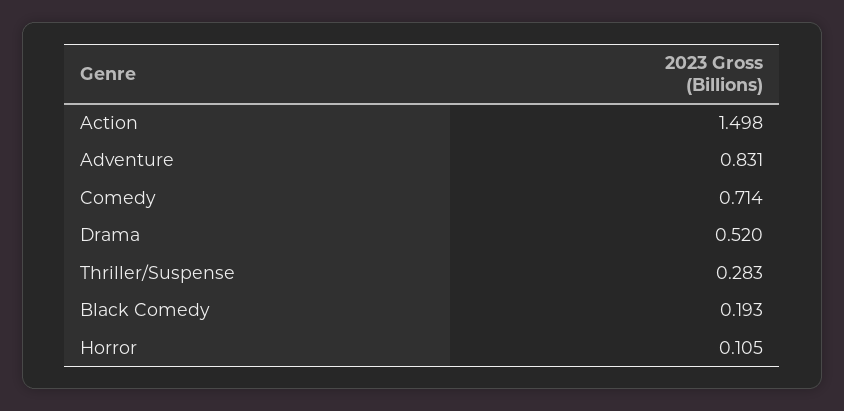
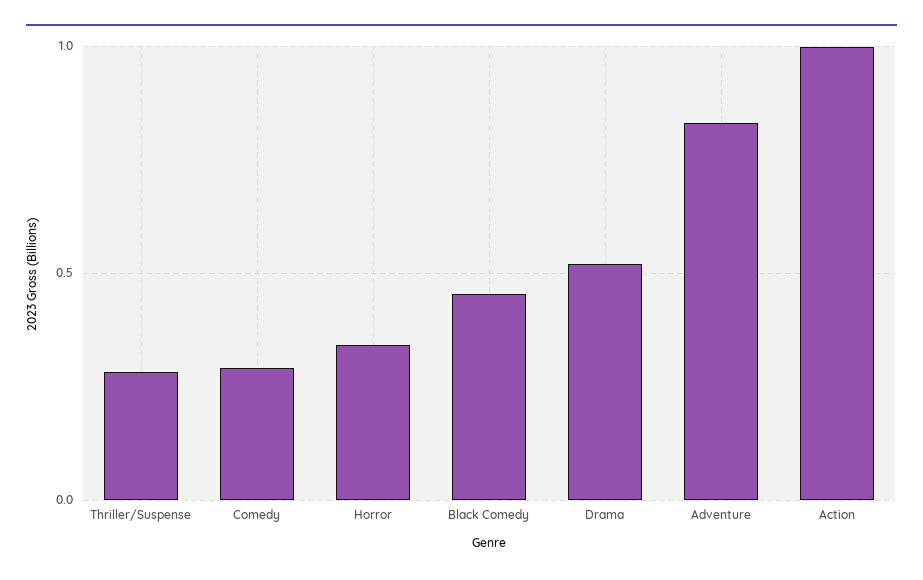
Action: 1.498 -> 1
Comedy: 0.714 -> 0.3
Black Comedy: 0.193 -> 0.45
Horror: 0.105 -> 0.35

